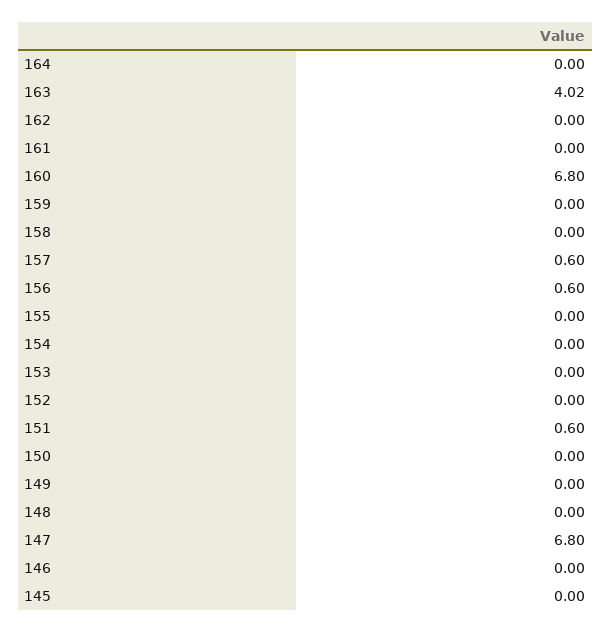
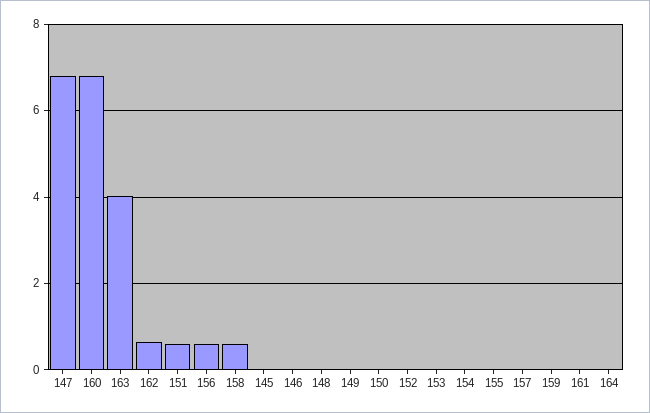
162: 0 -> 0.6
158: 0 -> 0.6
157: 0.6 -> 0

